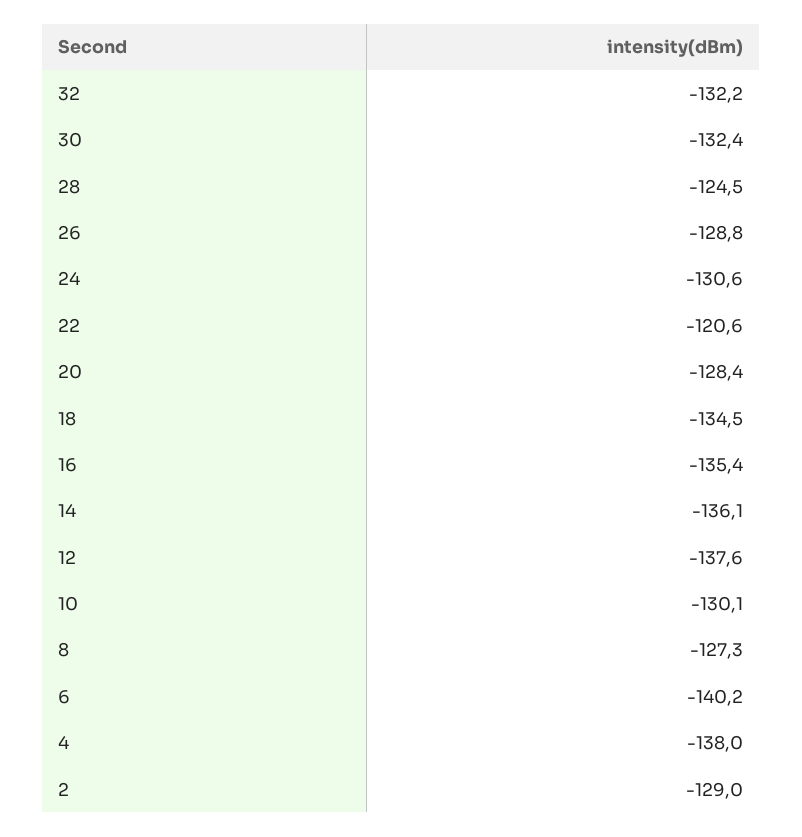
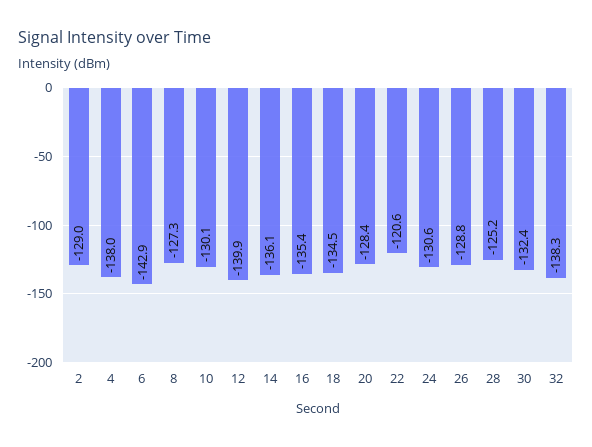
32: -132.2 -> -138.3
28: -124.5 -> -125.2
12: -137.6 -> -139.9
6: -140.2 -> -142.9

